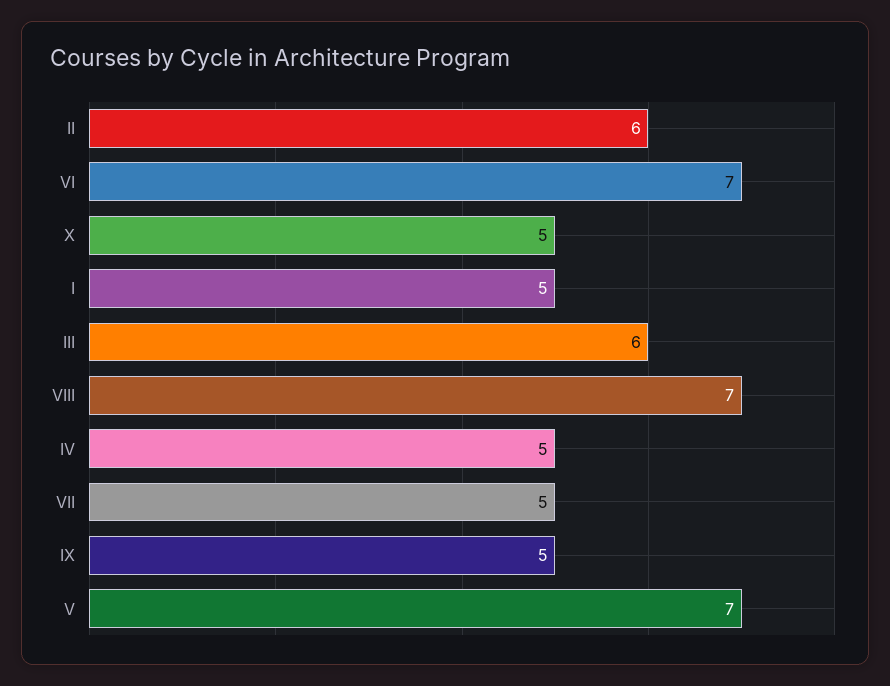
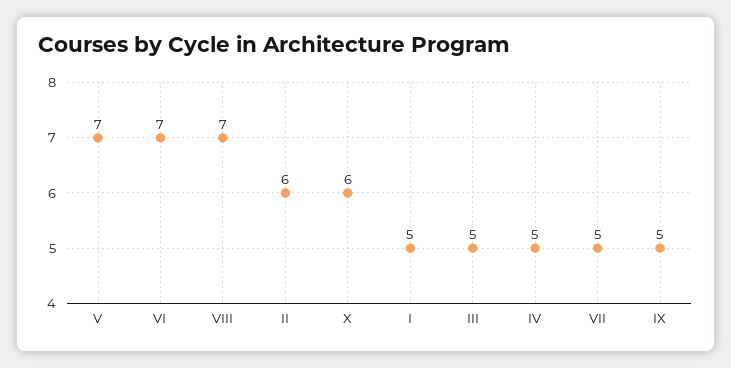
X: 5 -> 6
III: 6 -> 5

